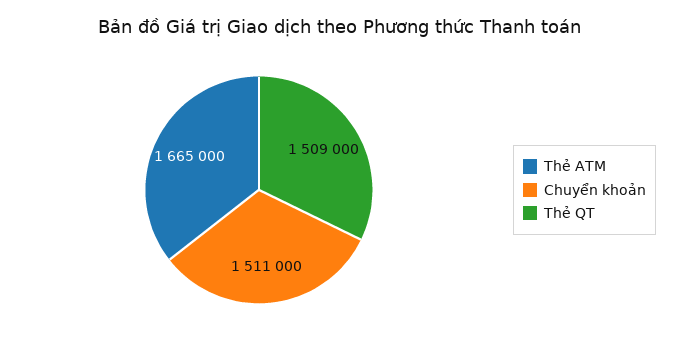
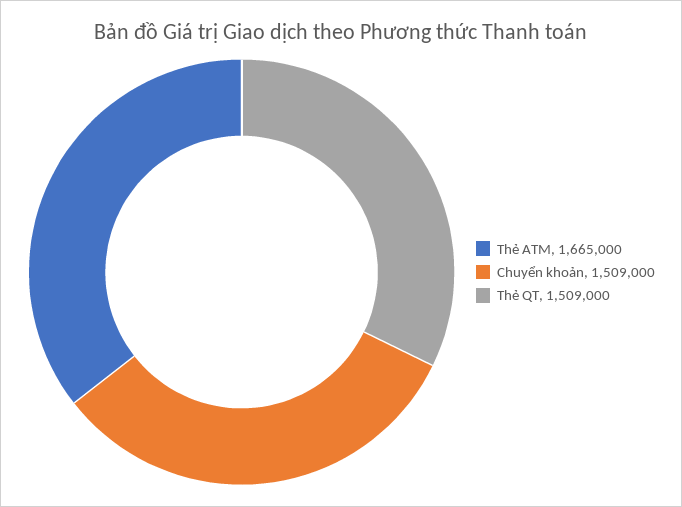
Chuyển khoản: 1511000 -> 1509000

